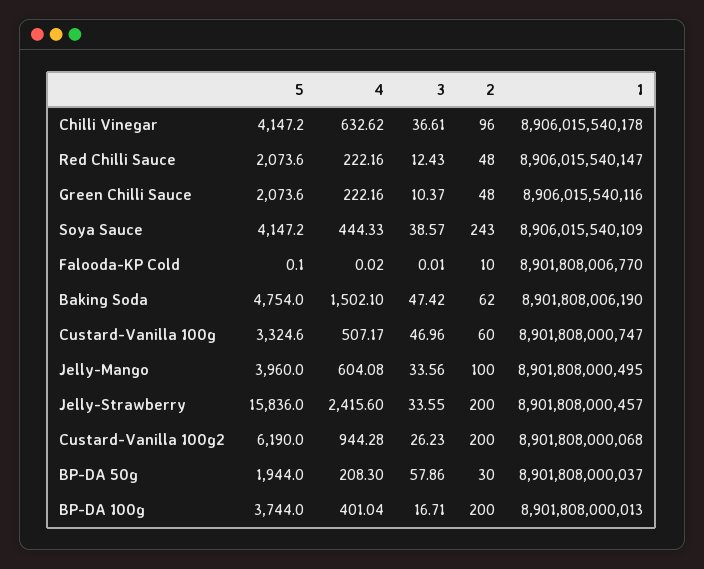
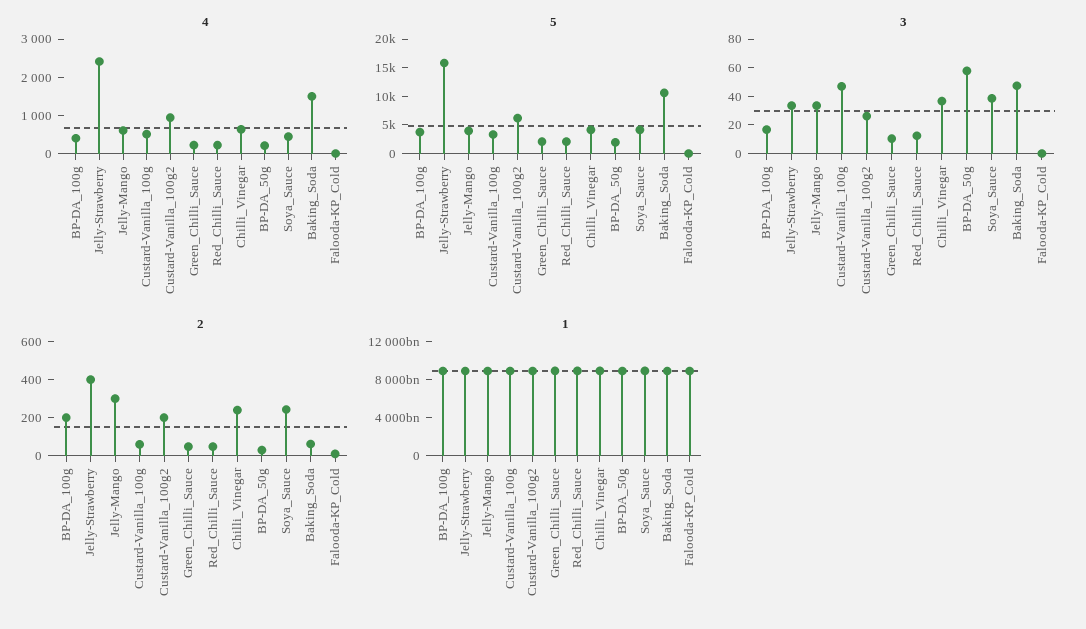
2, Chilli Vinegar: 96 -> 250
5, Baking Soda: 4754 -> 10000
2, Jelly-Mango: 100 -> 300
2, Jelly-Strawberry: 200 -> 400

